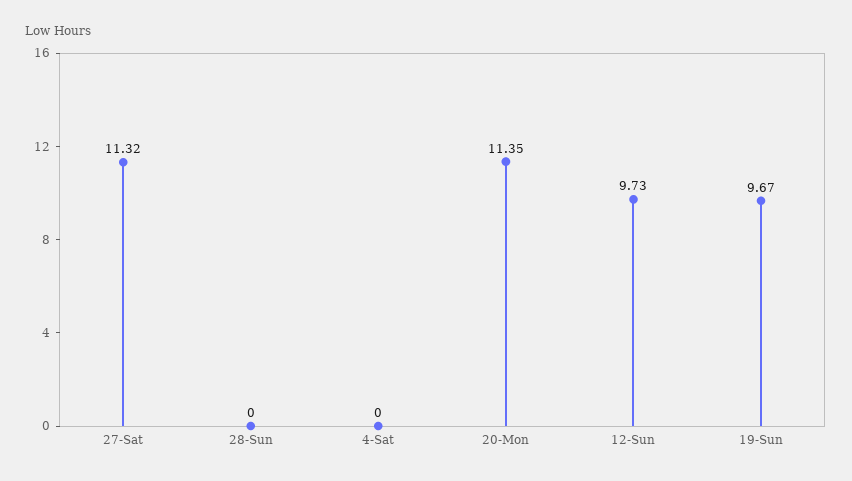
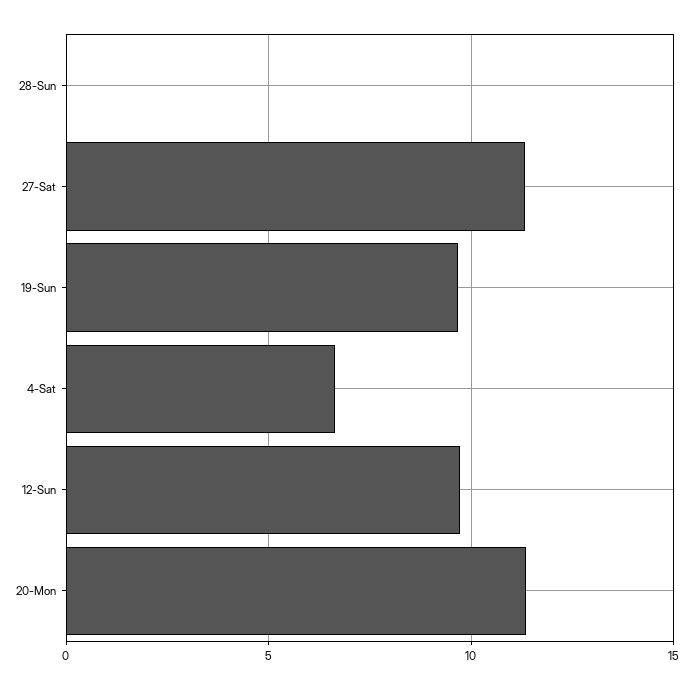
4-Sat: 0 -> 6.5

